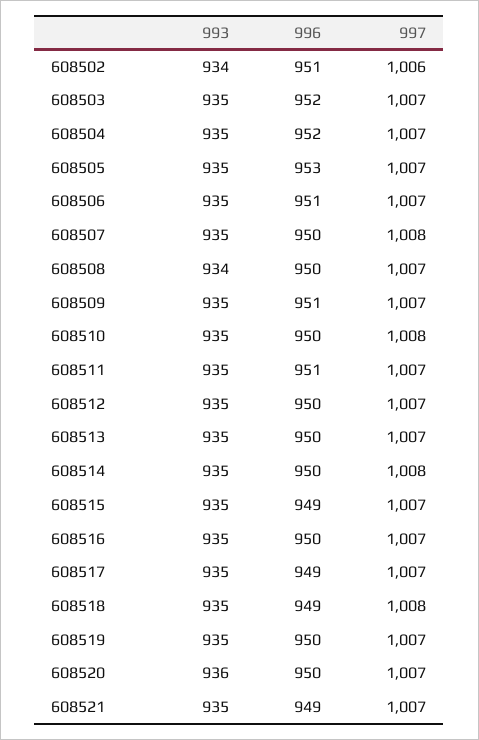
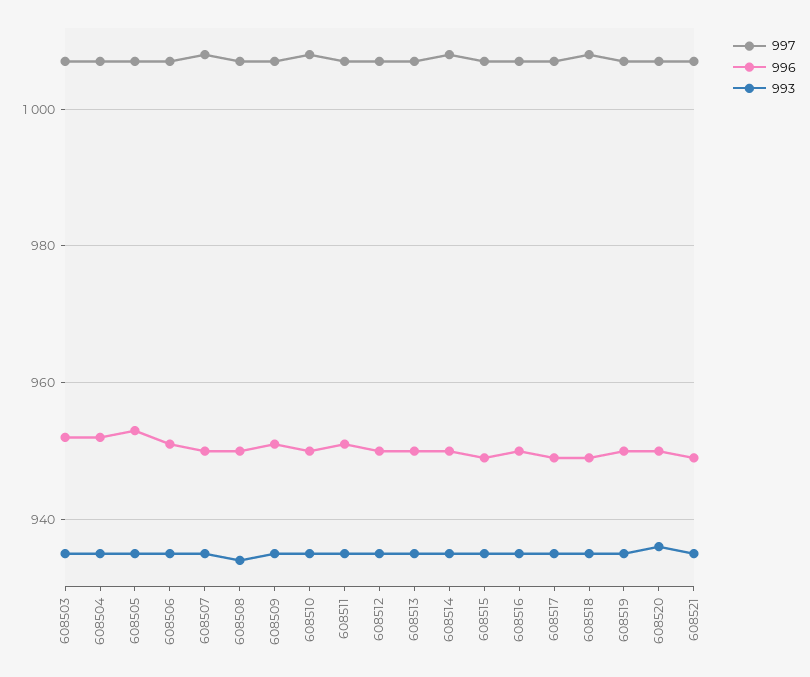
993, 608502: 934 -> none
996, 608502: 951 -> none
997, 608502: 1006 -> none

